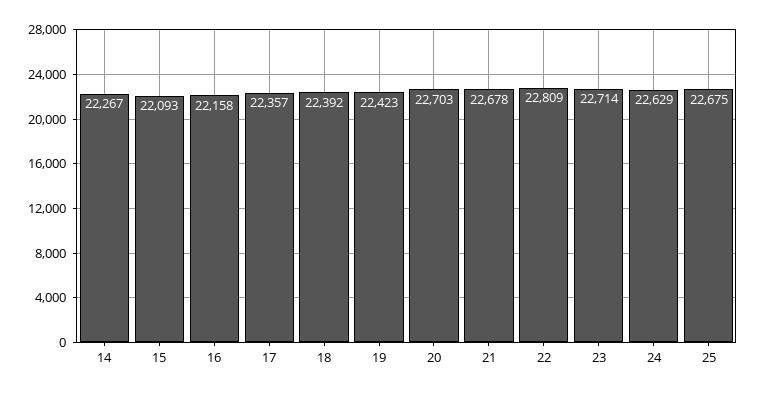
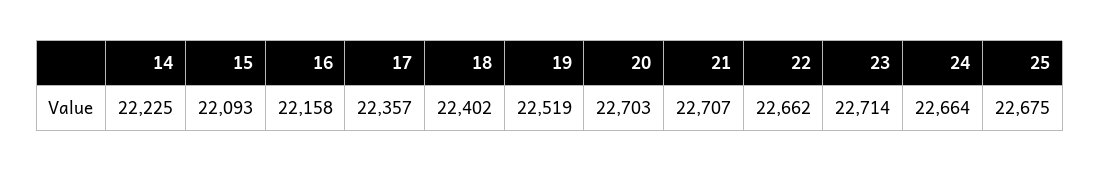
14: 22267 -> 22225
18: 22392 -> 22402
19: 22423 -> 22519
21: 22678 -> 22707
22: 22809 -> 22662
24: 22629 -> 22664

